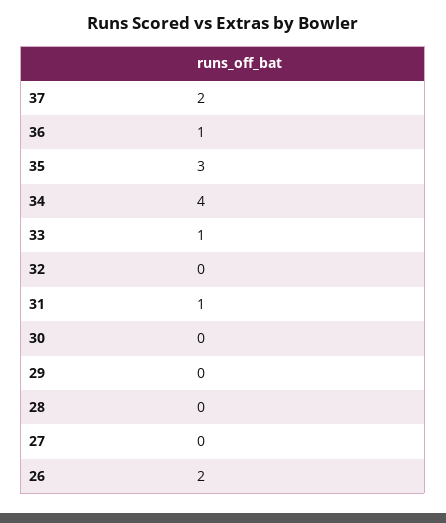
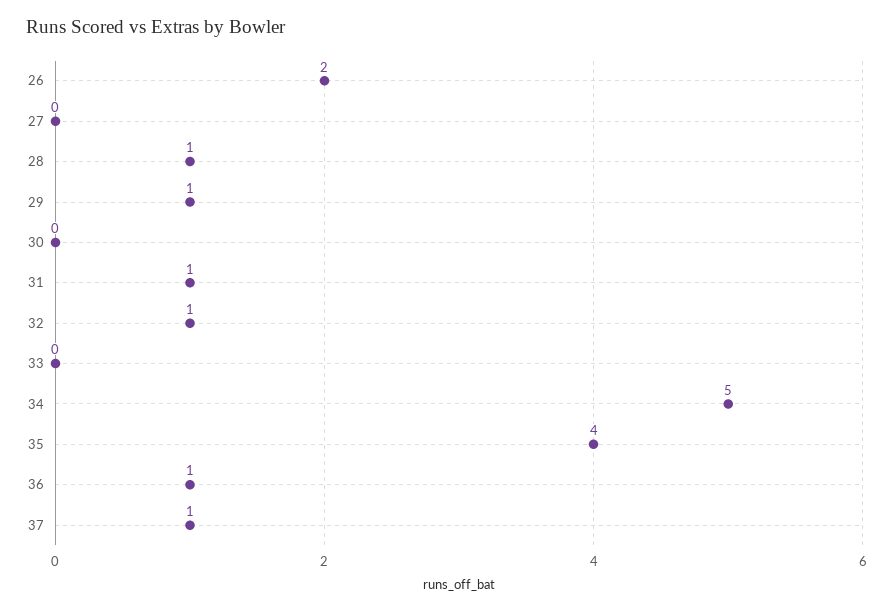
37: 2 -> 1
35: 3 -> 4
34: 4 -> 5
33: 1 -> 0
32: 0 -> 1
29: 0 -> 1
28: 0 -> 1

